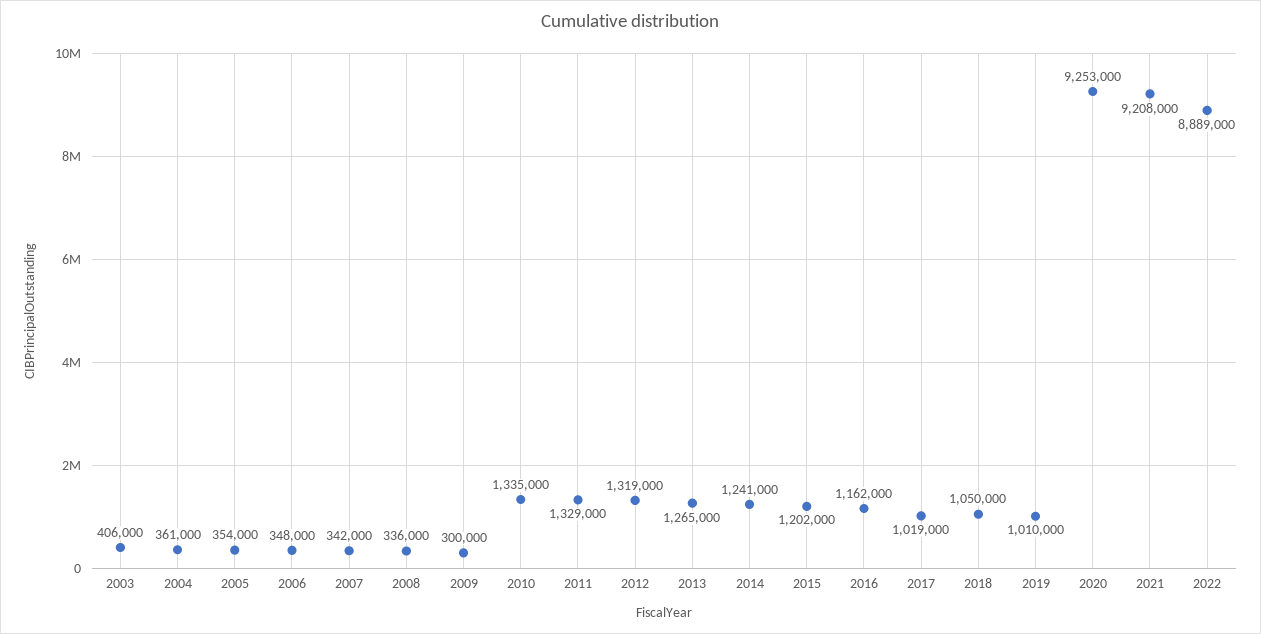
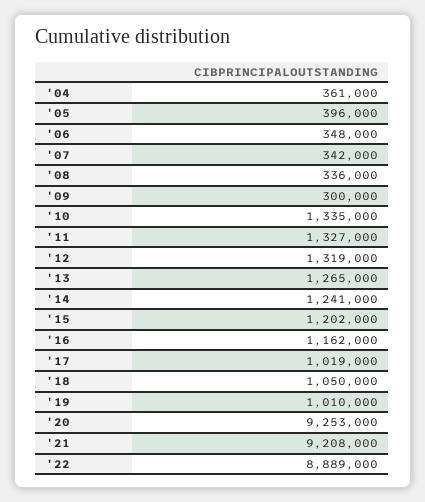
2003: 406000 -> none
2005: 354000 -> 396000
2011: 1329000 -> 1327000

